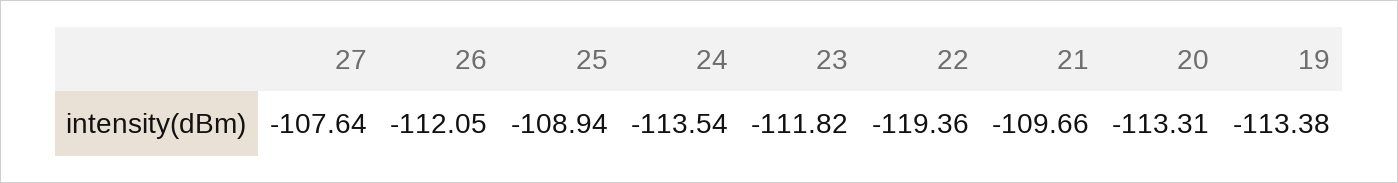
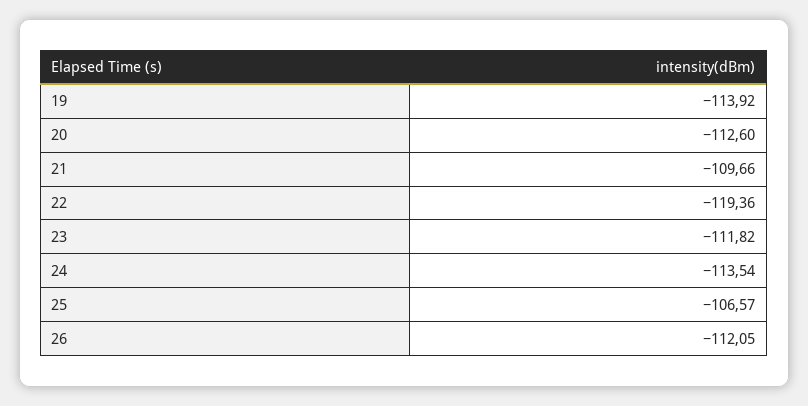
27: -107.64 -> none
25: -108.94 -> -106.57
20: -113.31 -> -112.6
19: -113.38 -> -113.92

